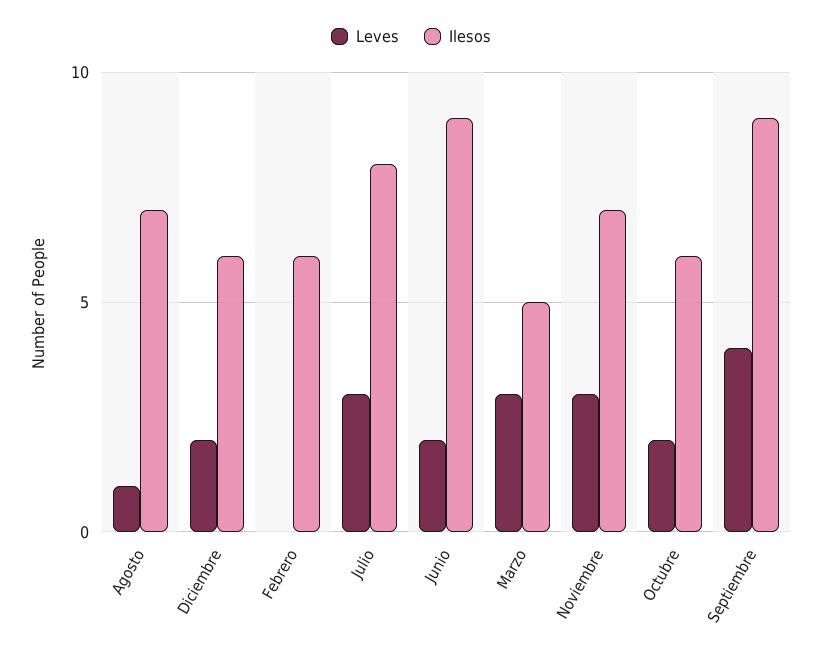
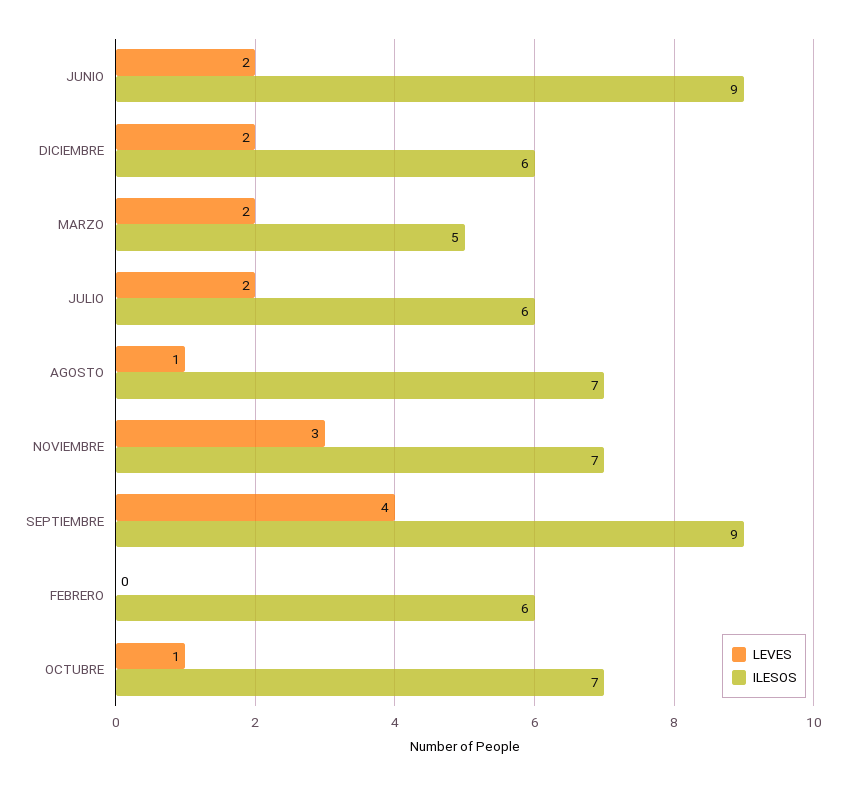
Leves, Julio: 3 -> 2
Ilesos, Julio: 8 -> 6
Leves, Marzo: 3 -> 2
Leves, Octubre: 2 -> 1
Ilesos, Octubre: 6 -> 7

